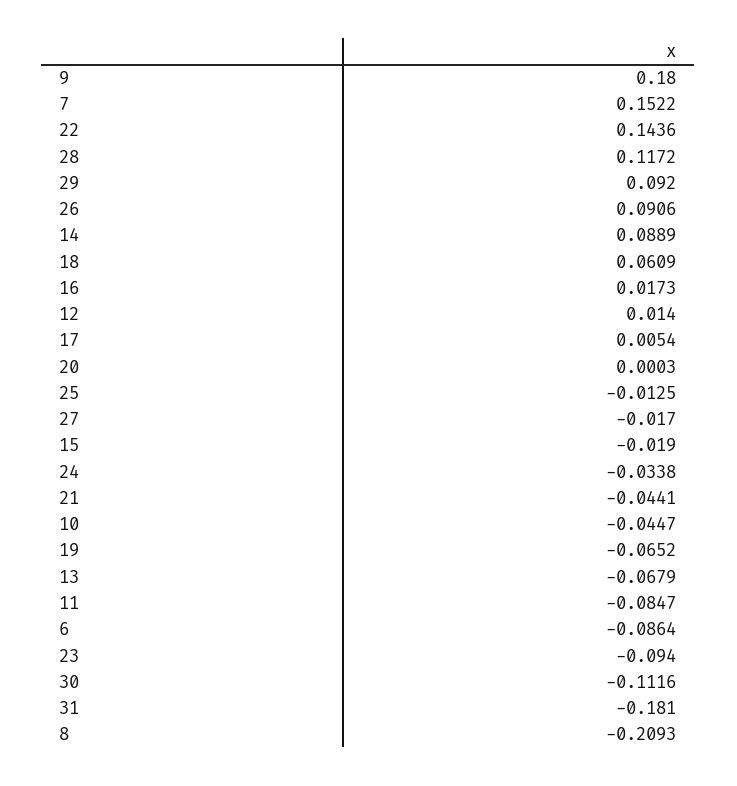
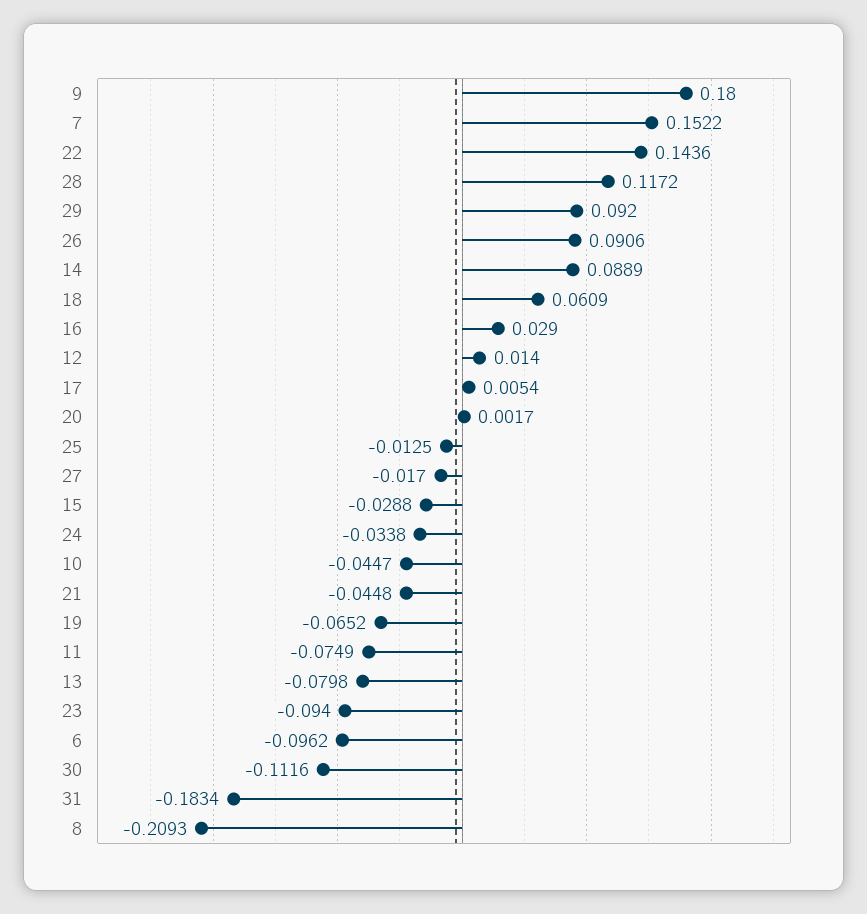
16: 0.0173 -> 0.029
20: 0.0003 -> 0.0017
15: -0.019 -> -0.0288
21: -0.0441 -> -0.0448
13: -0.0679 -> -0.0798
11: -0.0847 -> -0.0749
6: -0.0864 -> -0.0962
31: -0.181 -> -0.1834

